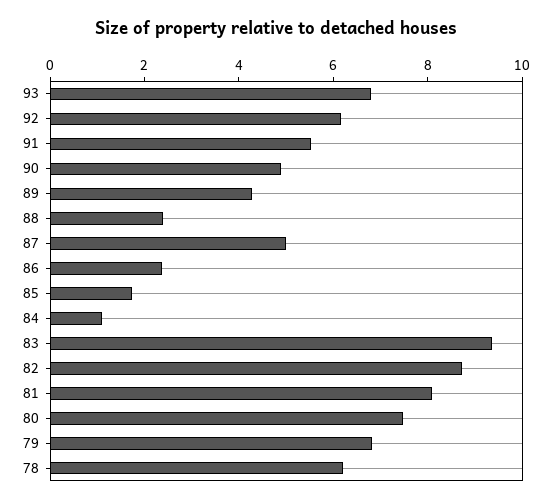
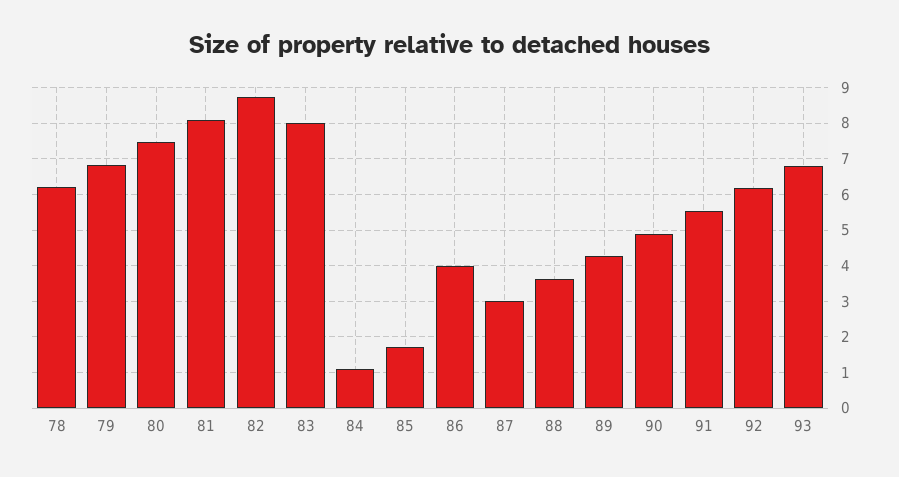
88: 2.5 -> 3.6
87: 5 -> 3
86: 2.5 -> 4
83: 9.5 -> 8

